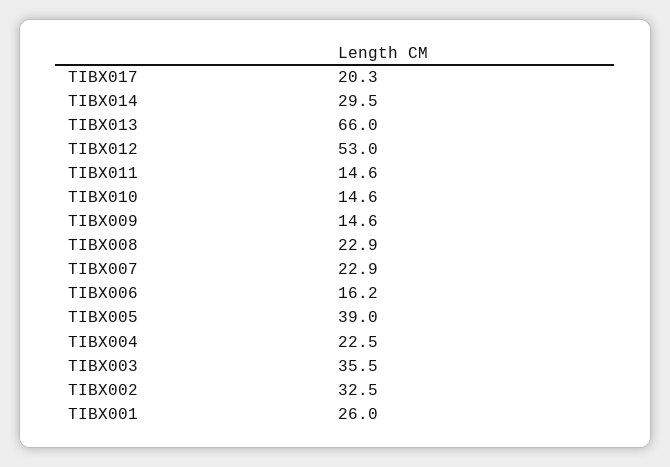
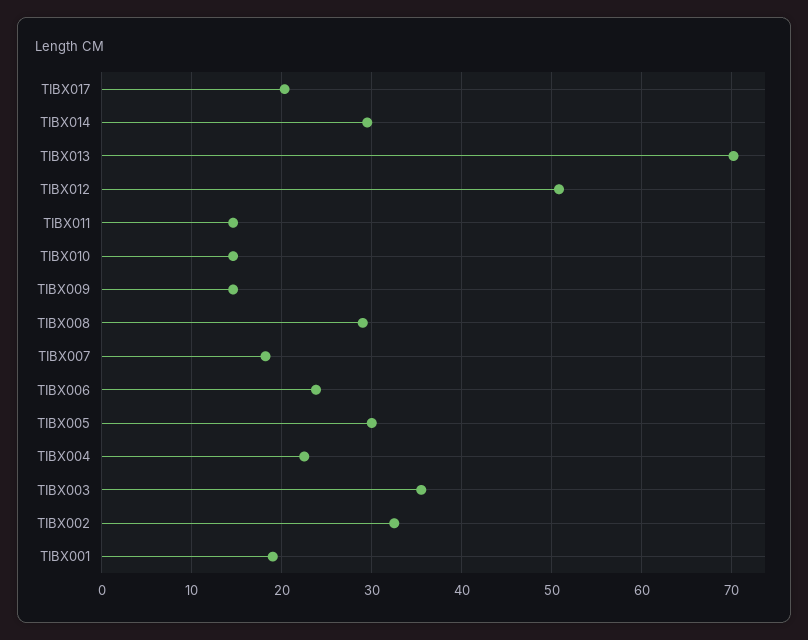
TIBX013: 66 -> 70
TIBX012: 53 -> 51
TIBX008: 22.9 -> 29
TIBX007: 22.9 -> 18
TIBX006: 16.2 -> 24
TIBX005: 39 -> 30
TIBX001: 26 -> 19

